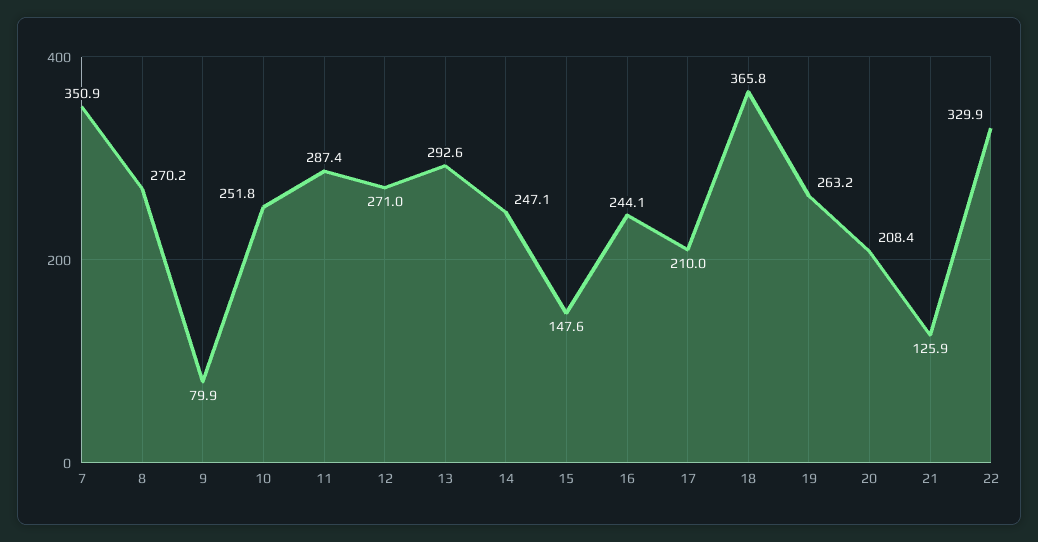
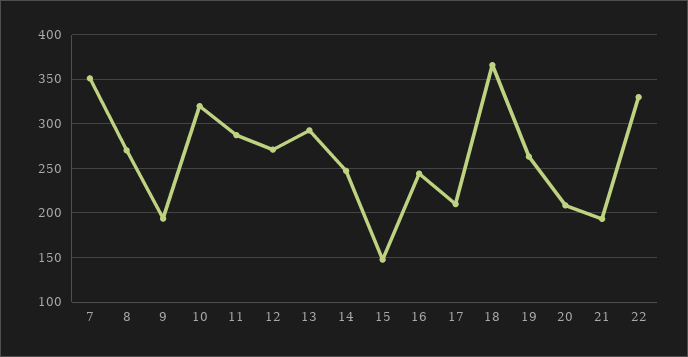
9: 79.9 -> 190
10: 251.8 -> 320
21: 125.9 -> 190

